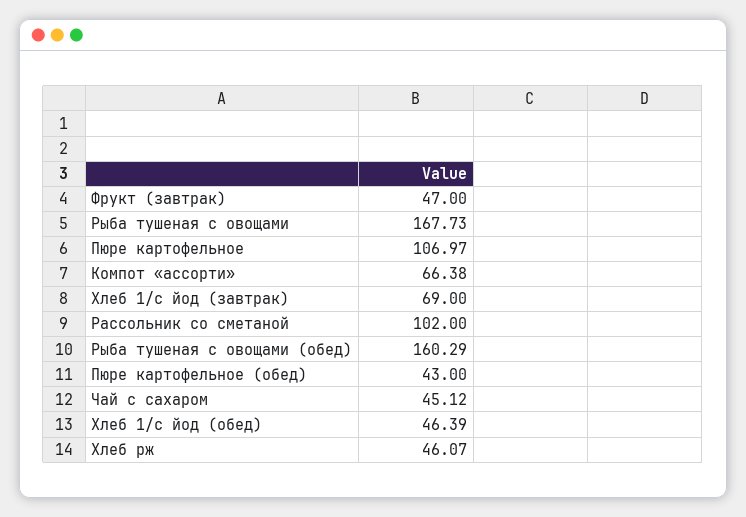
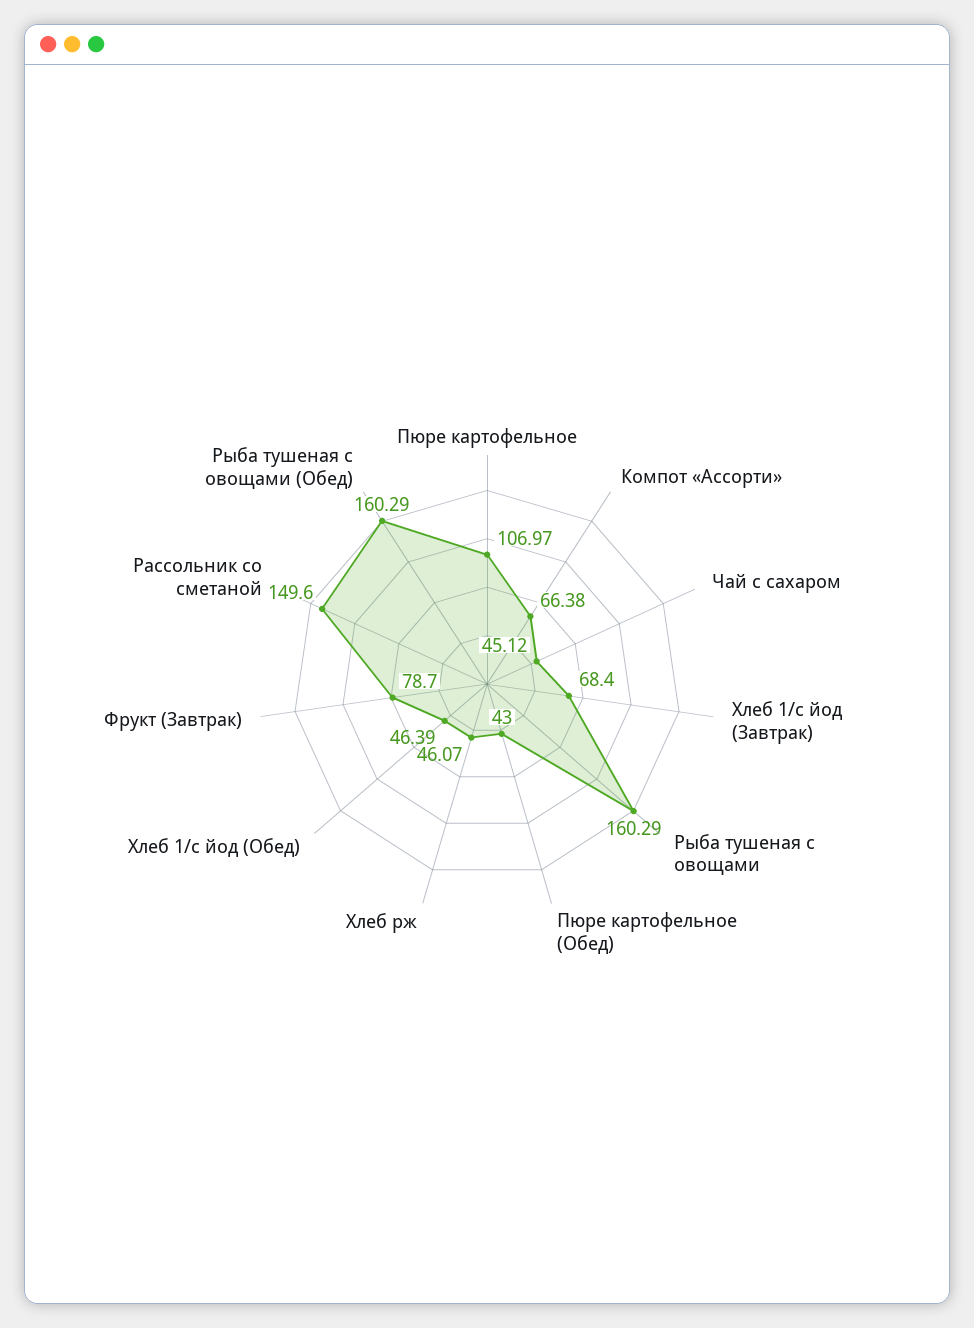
Фрукт (завтрак): 47 -> 78.7
Рыба тушеная с овощами: 167.73 -> 160.29
Хлеб 1/с йод (завтрак): 69 -> 68.4
Рассольник со сметаной: 102 -> 149.6

